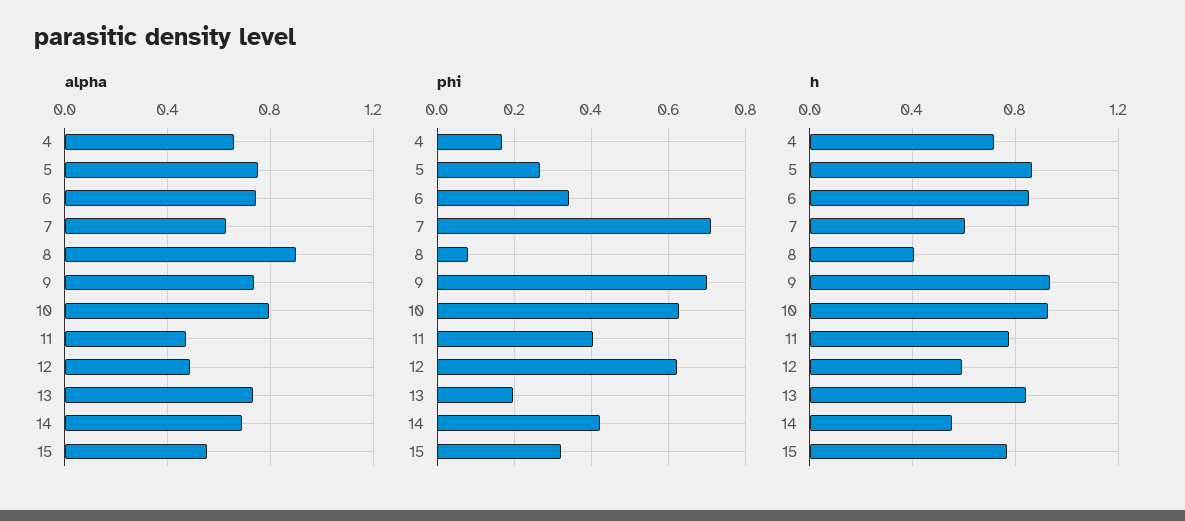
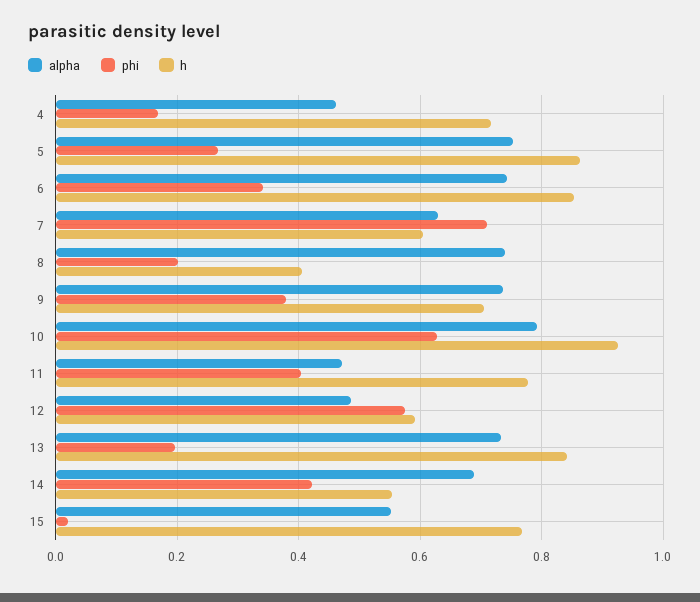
alpha, 4: 0.65 -> 0.46
alpha, 8: 0.9 -> 0.74
phi, 8: 0.08 -> 0.2
phi, 9: 0.7 -> 0.38
phi, 12: 0.62 -> 0.58
phi, 15: 0.32 -> 0.02
h, 9: 0.95 -> 0.7

